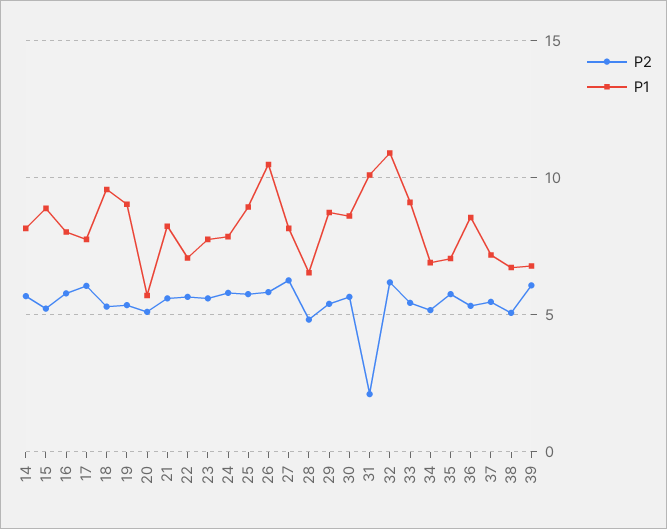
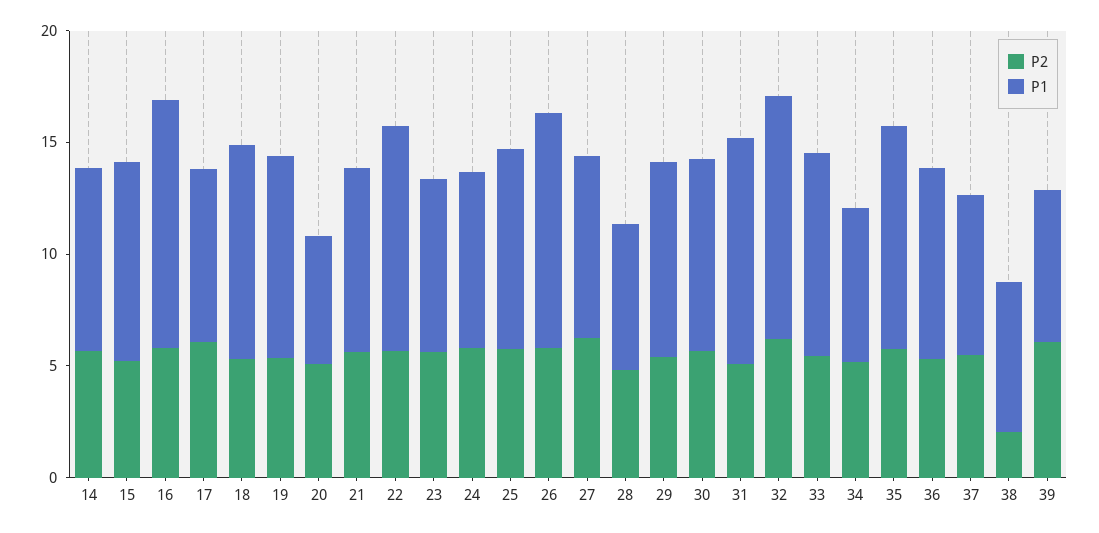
P1, 16: 8 -> 11
P1, 22: 7 -> 10
P2, 31: 2 -> 5
P1, 35: 7 -> 10
P2, 38: 5 -> 2

